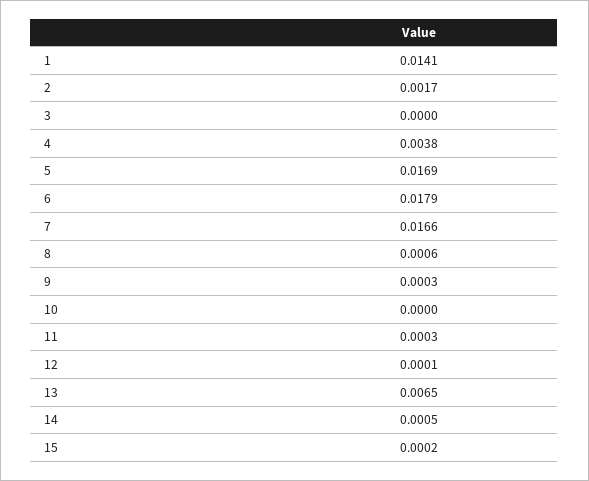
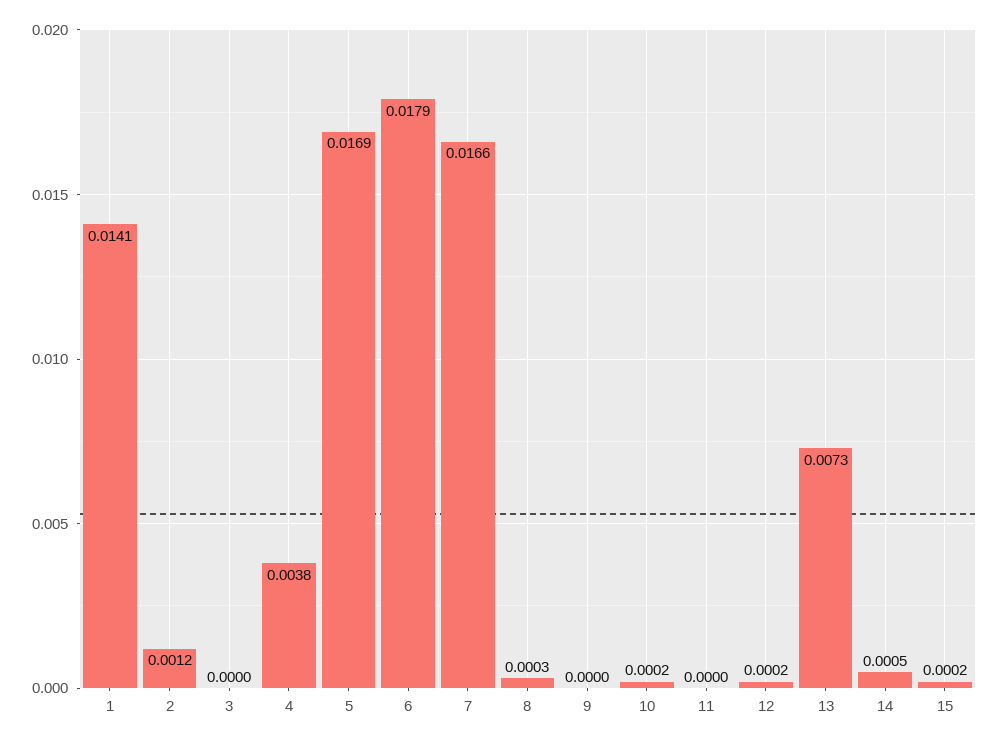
2: 0.0017 -> 0.0012
8: 0.0006 -> 0.0003
9: 0.0003 -> 0
10: 0 -> 0.0002
11: 0.0003 -> 0
12: 0.0001 -> 0.0002
13: 0.0065 -> 0.0073

